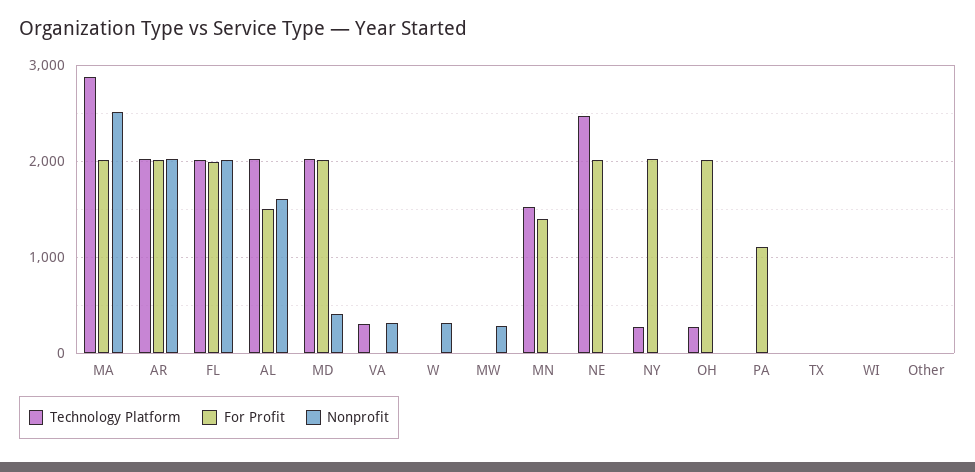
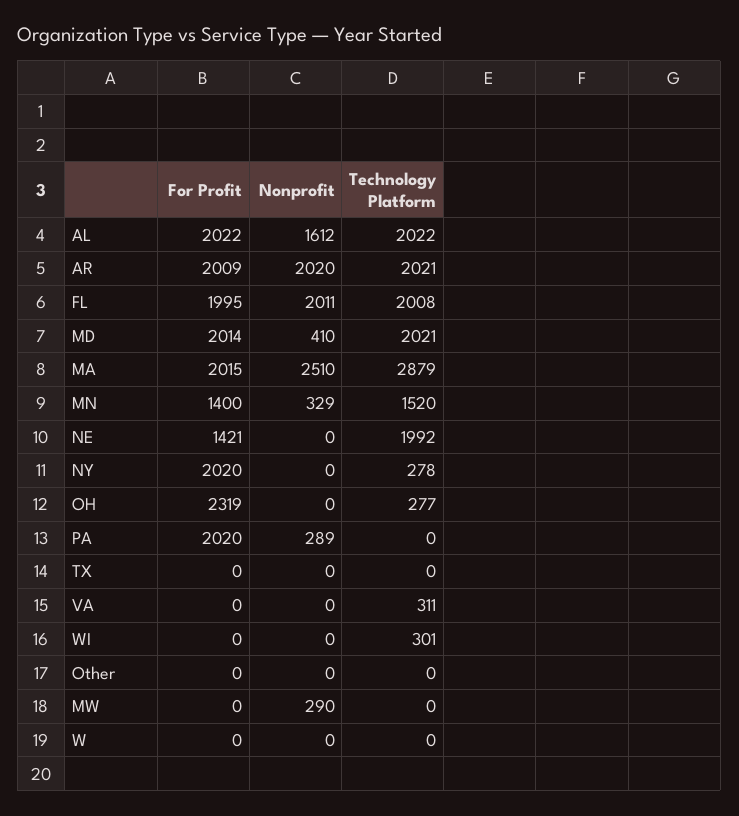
For Profit, AL: 1500 -> 2022
Nonprofit, VA: 300 -> 0
Nonprofit, W: 300 -> 0
Nonprofit, MN: 0 -> 329
Technology Platform, NE: 2500 -> 1992
For Profit, NE: 2000 -> 1421
For Profit, OH: 2000 -> 2319
For Profit, PA: 1100 -> 2020
Nonprofit, PA: 0 -> 289
Technology Platform, WI: 0 -> 301

